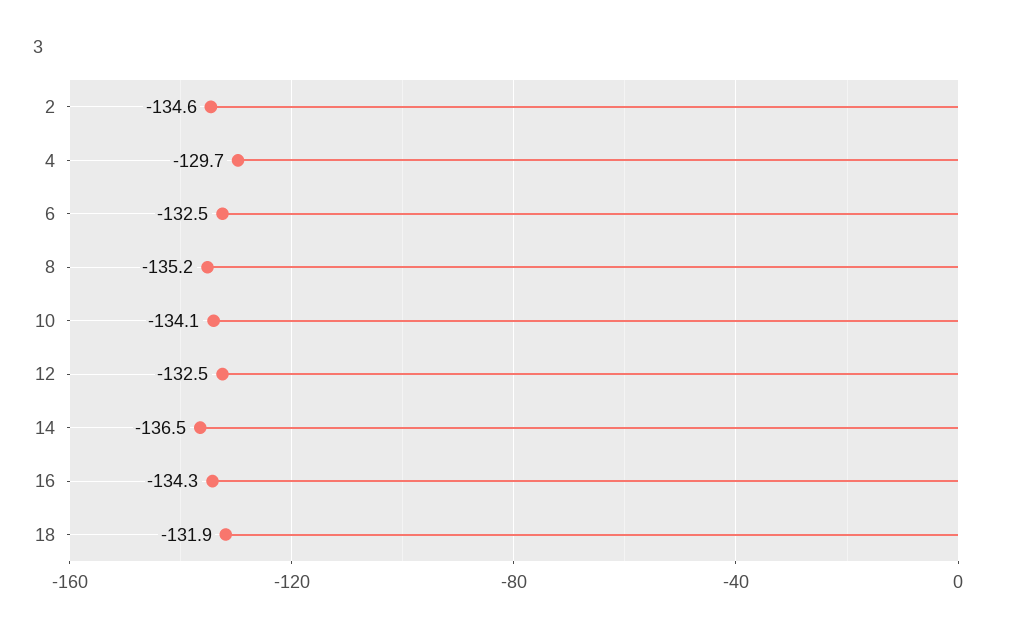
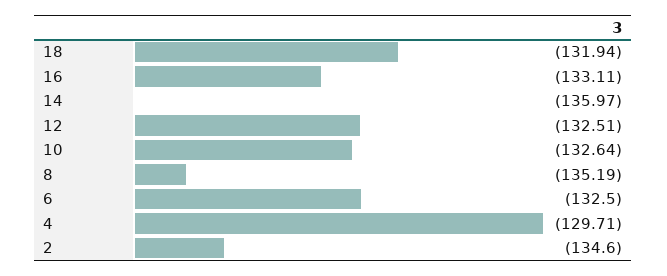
10: -134.1 -> -132.64
14: -136.5 -> -135.97
16: -134.3 -> -133.11

